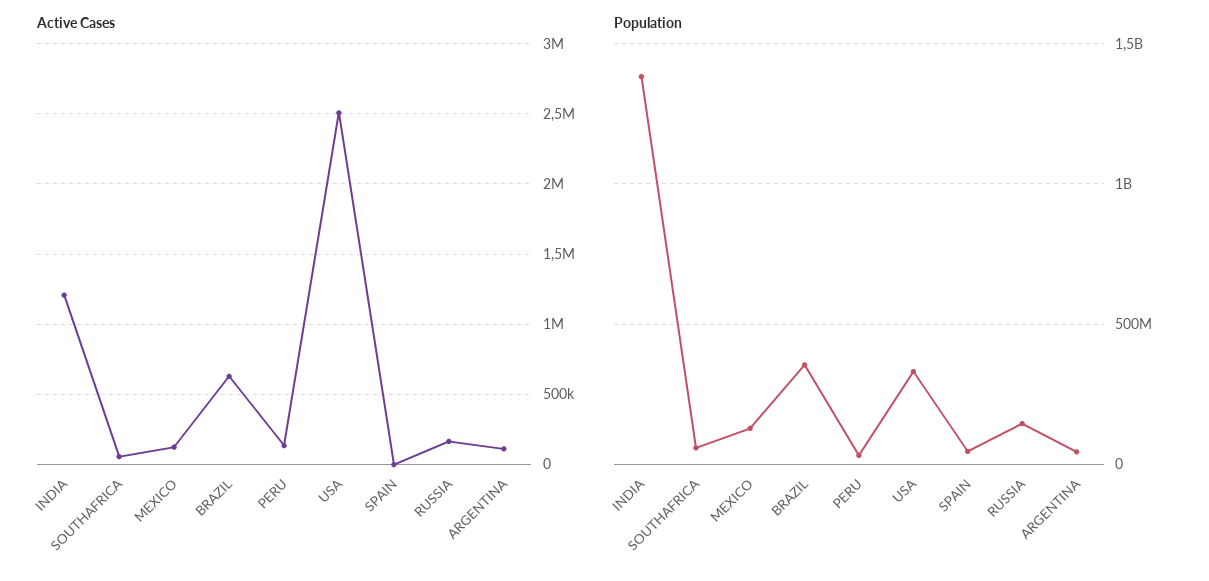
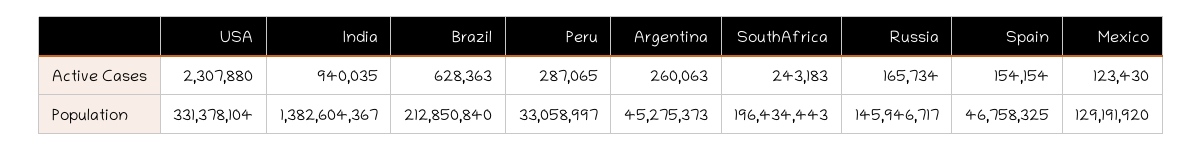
Active Cases, INDIA: 1200000 -> 940035
Active Cases, SOUTHAFRICA: 50000 -> 243183
Active Cases, PERU: 150000 -> 287065
Active Cases, USA: 2500000 -> 2307880
Active Cases, SPAIN: 0 -> 154154
Active Cases, ARGENTINA: 100000 -> 260063
Population, SOUTHAFRICA: 50000000 -> 196434443
Population, BRAZIL: 350000000 -> 212850840

